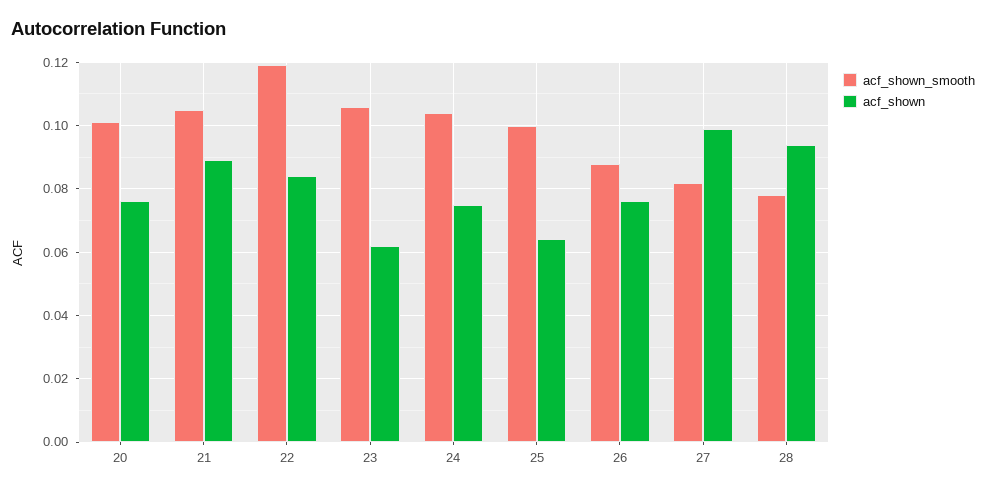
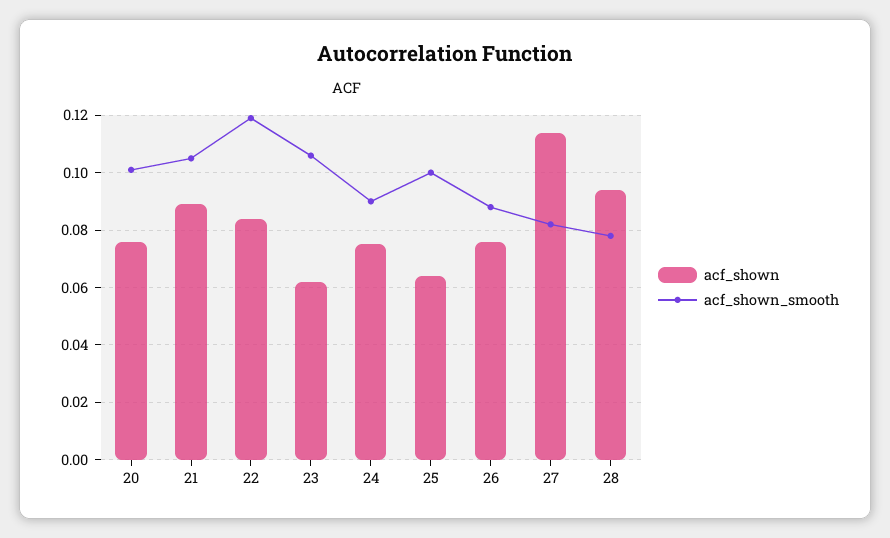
acf_shown_smooth, 24: 0.105 -> 0.09
acf_shown, 27: 0.1 -> 0.115

